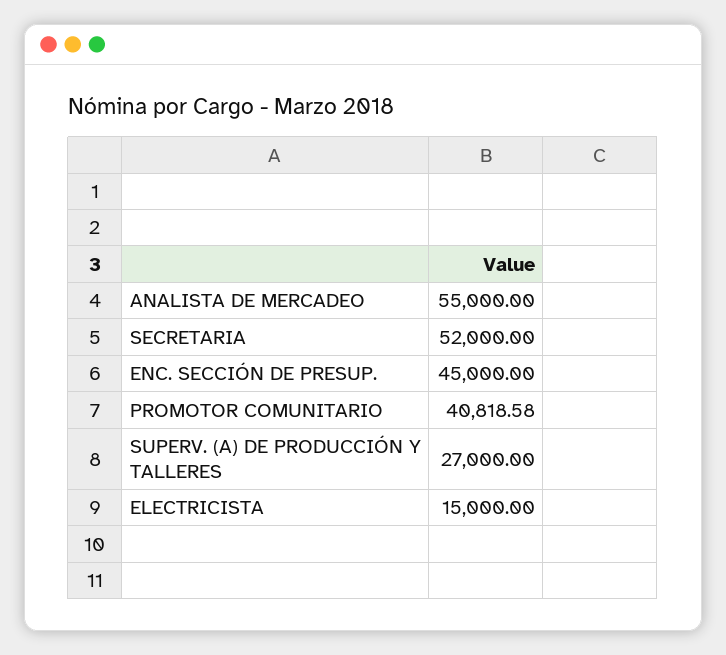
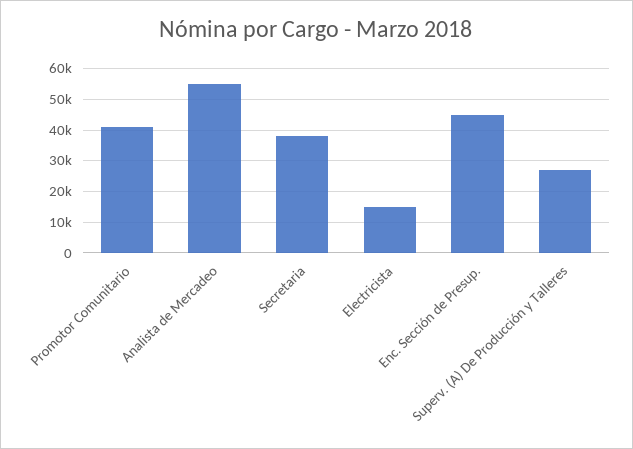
SECRETARIA: 52000 -> 38000

